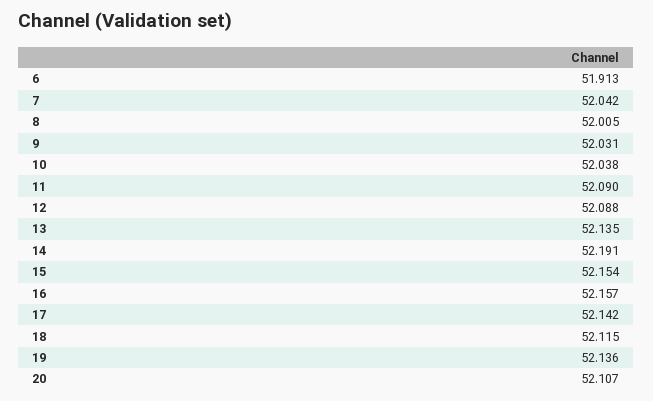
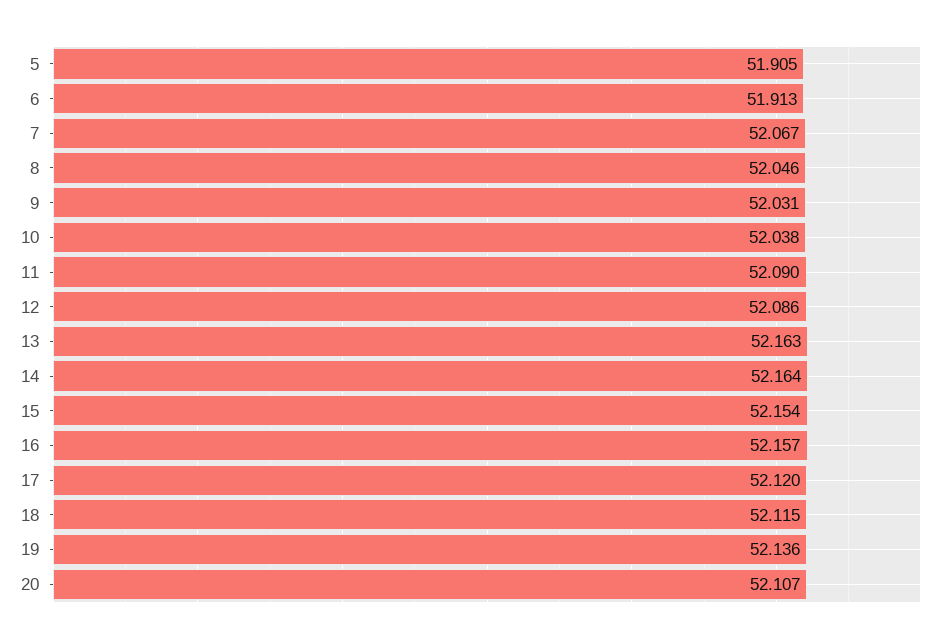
7: 52.042 -> 52.067
8: 52.005 -> 52.046
12: 52.088 -> 52.086
13: 52.135 -> 52.163
14: 52.191 -> 52.164
17: 52.142 -> 52.12
5: none -> 51.905

